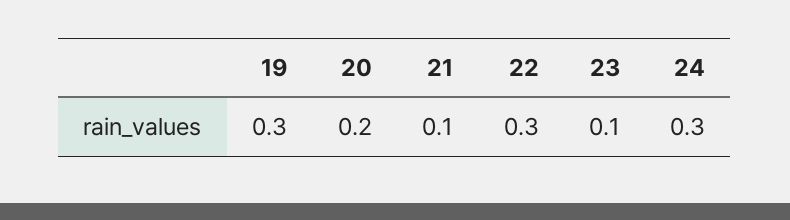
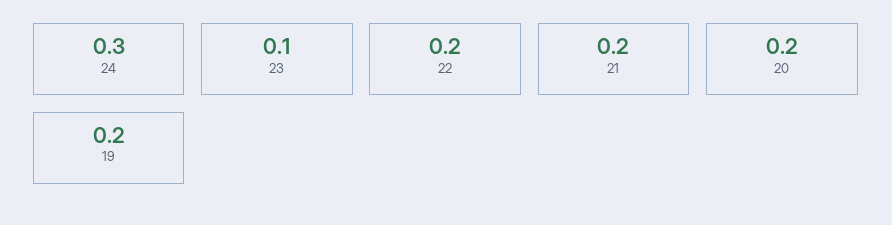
19: 0.3 -> 0.2
21: 0.1 -> 0.2
22: 0.3 -> 0.2

